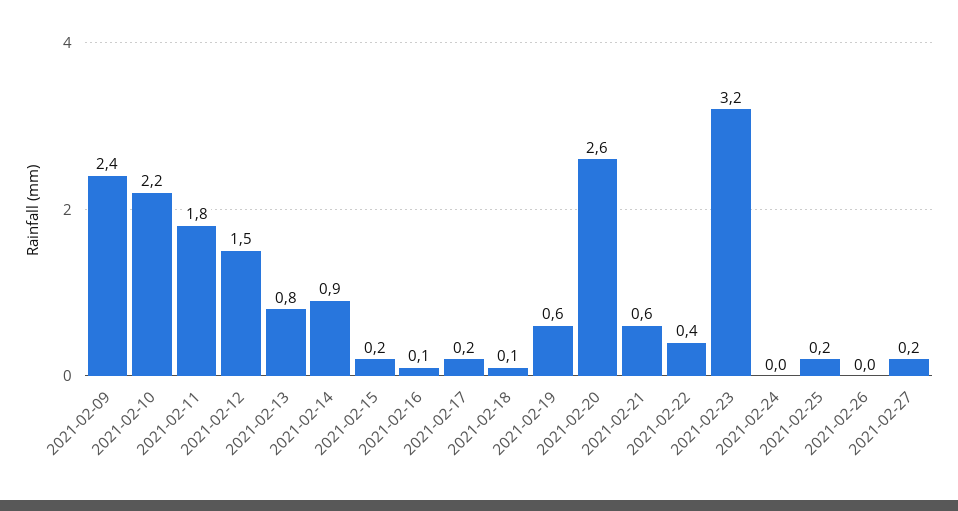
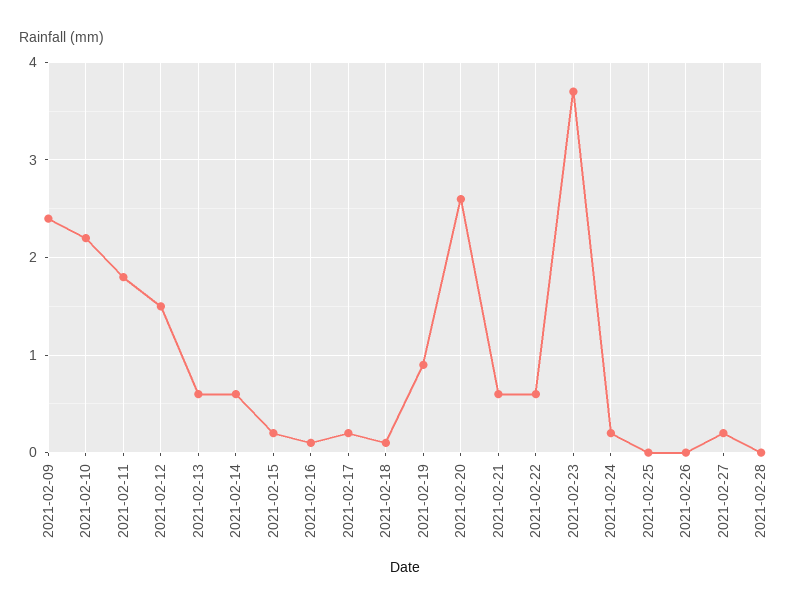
2021-02-13: 0.8 -> 0.6
2021-02-14: 0.9 -> 0.6
2021-02-19: 0.6 -> 0.9
2021-02-22: 0.4 -> 0.6
2021-02-23: 3.2 -> 3.7
2021-02-24: 0 -> 0.2
2021-02-25: 0.2 -> 0
2021-02-28: none -> 0

